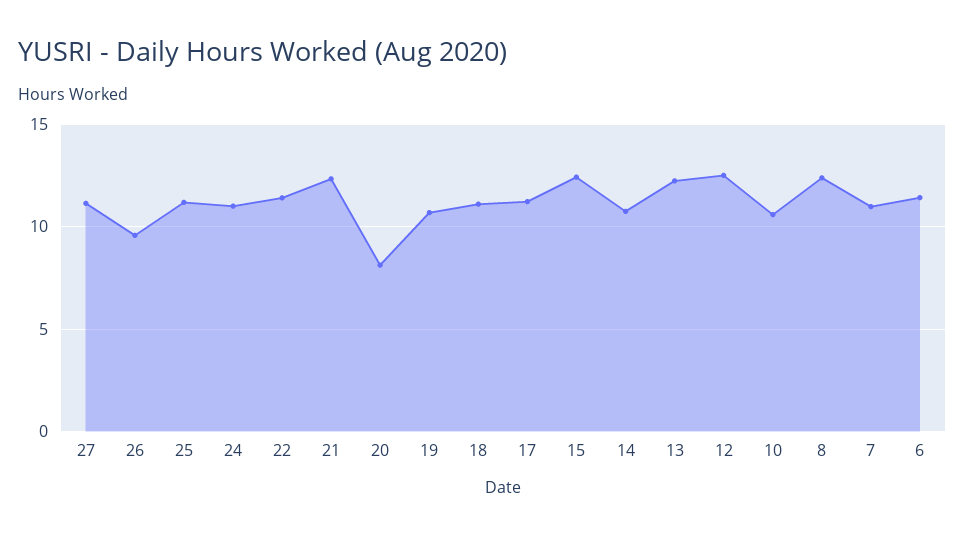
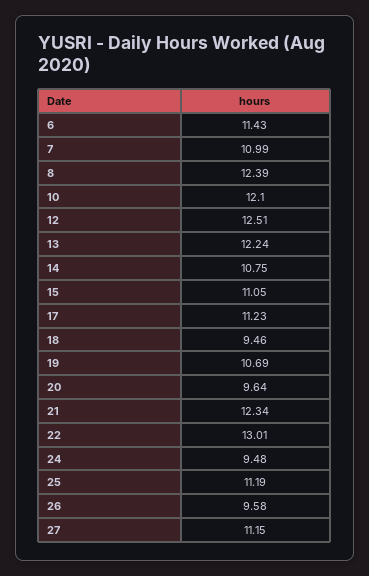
24: 11 -> 9.48
22: 11.5 -> 13.01
20: 8 -> 9.64
18: 11 -> 9.46
15: 12.5 -> 11.05
10: 10.5 -> 12.1

